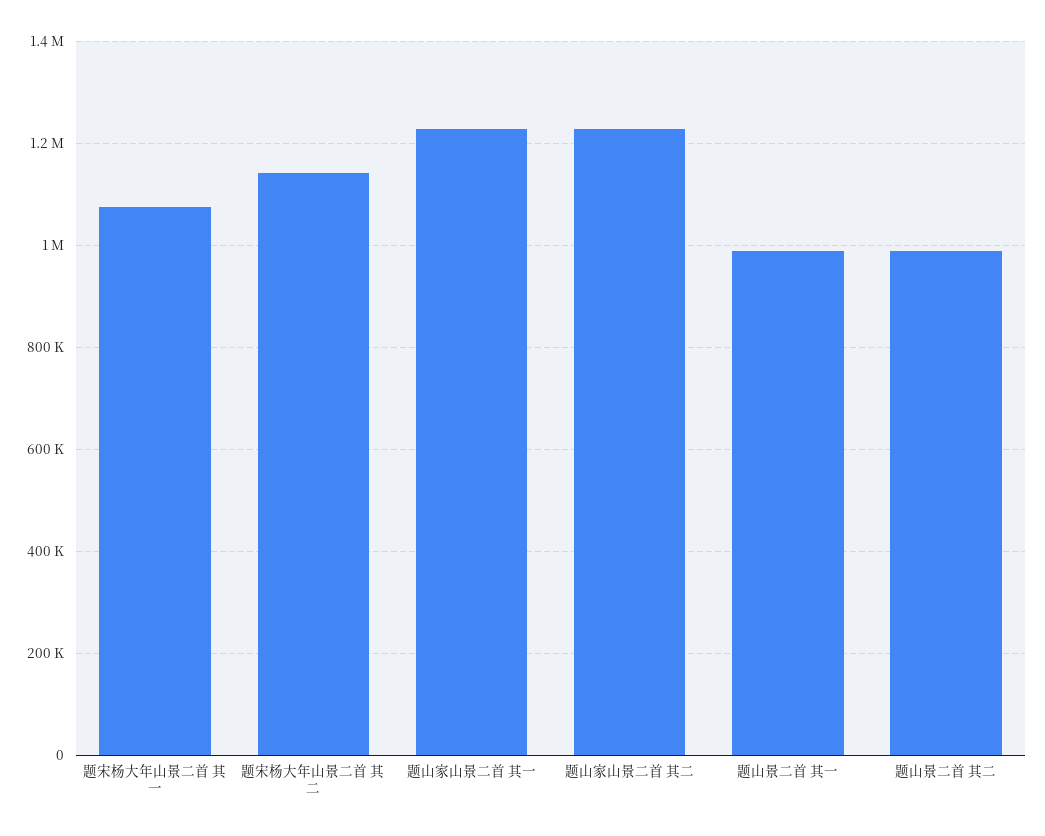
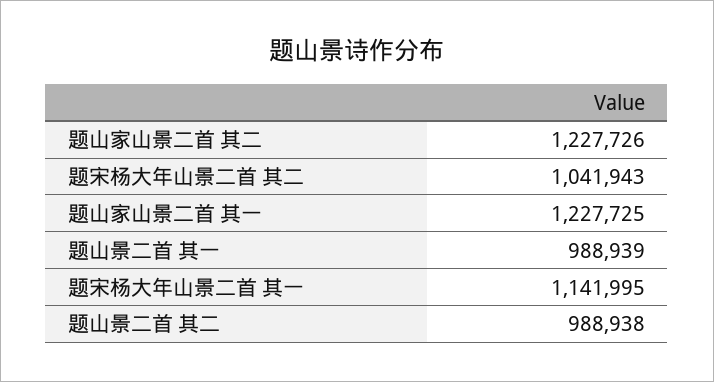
题宋杨大年山景二首 其一: 1080000 -> 1141995
题宋杨大年山景二首 其二: 1140000 -> 1041943

